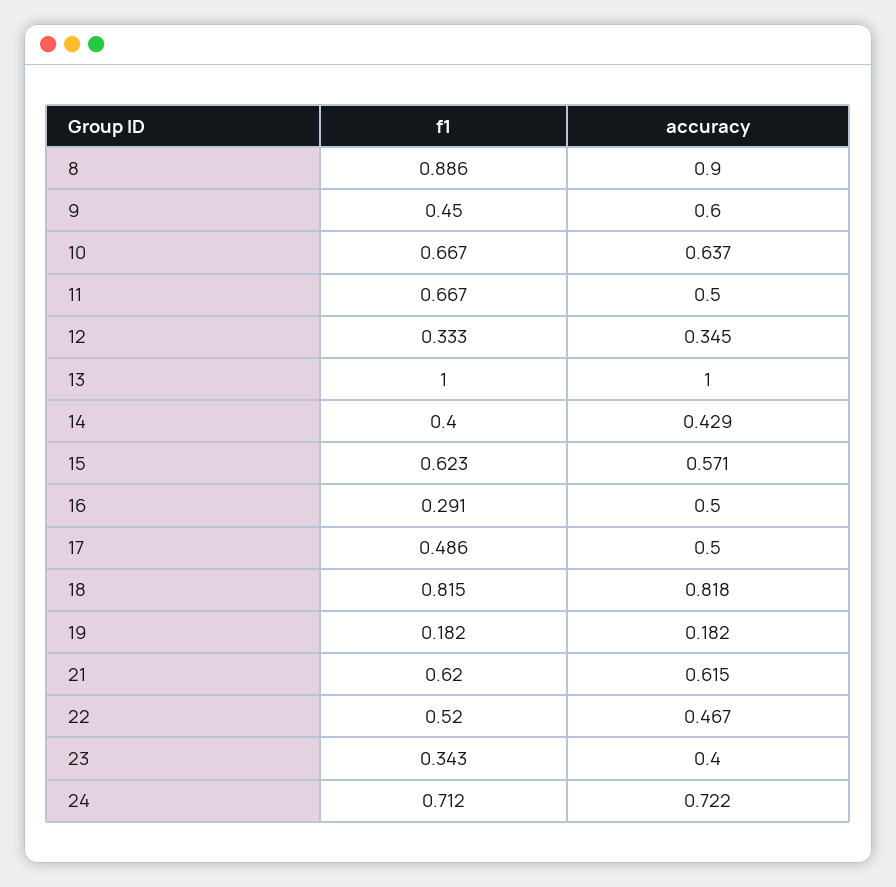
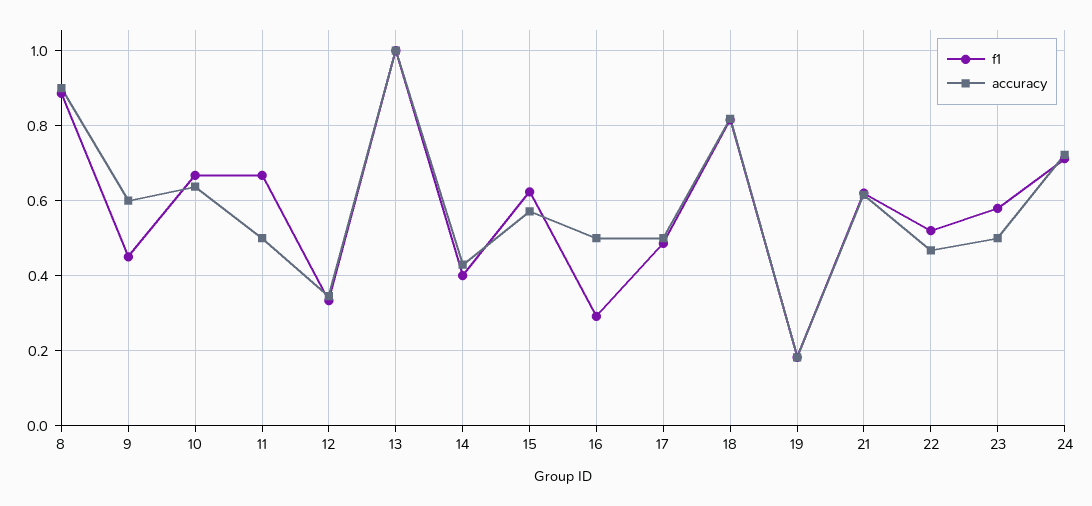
f1, 23: 0.343 -> 0.58
accuracy, 23: 0.4 -> 0.5

